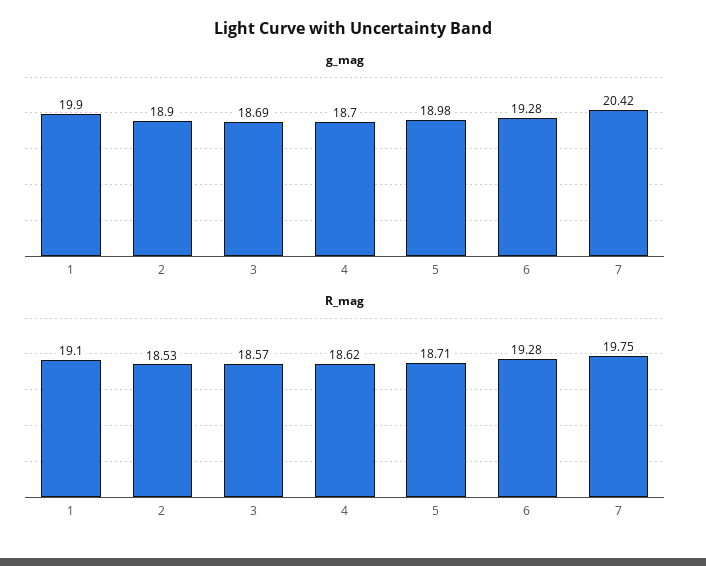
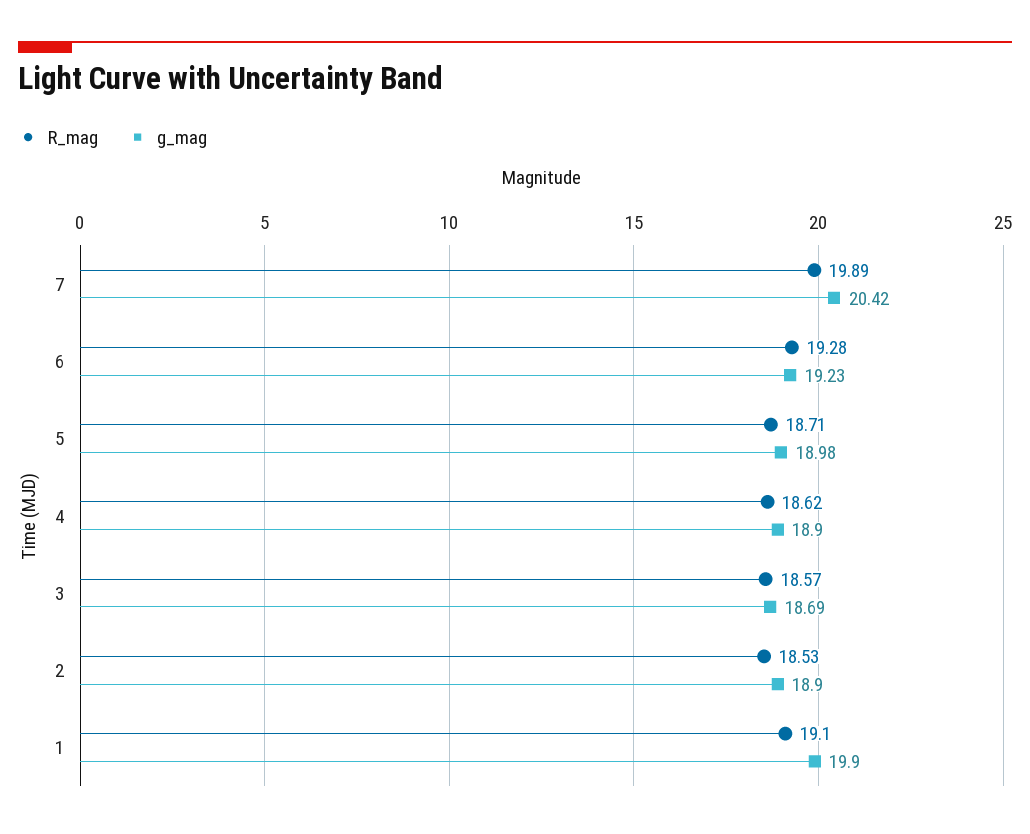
g_mag, 4: 18.7 -> 18.9
g_mag, 6: 19.28 -> 19.23
R_mag, 7: 19.75 -> 19.89

